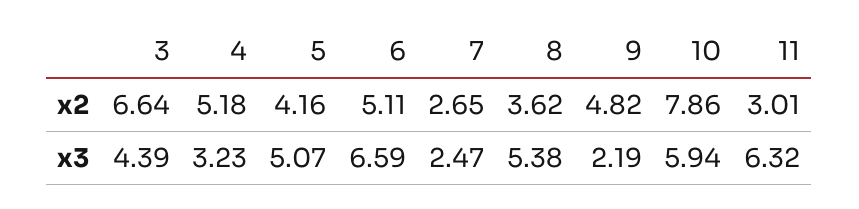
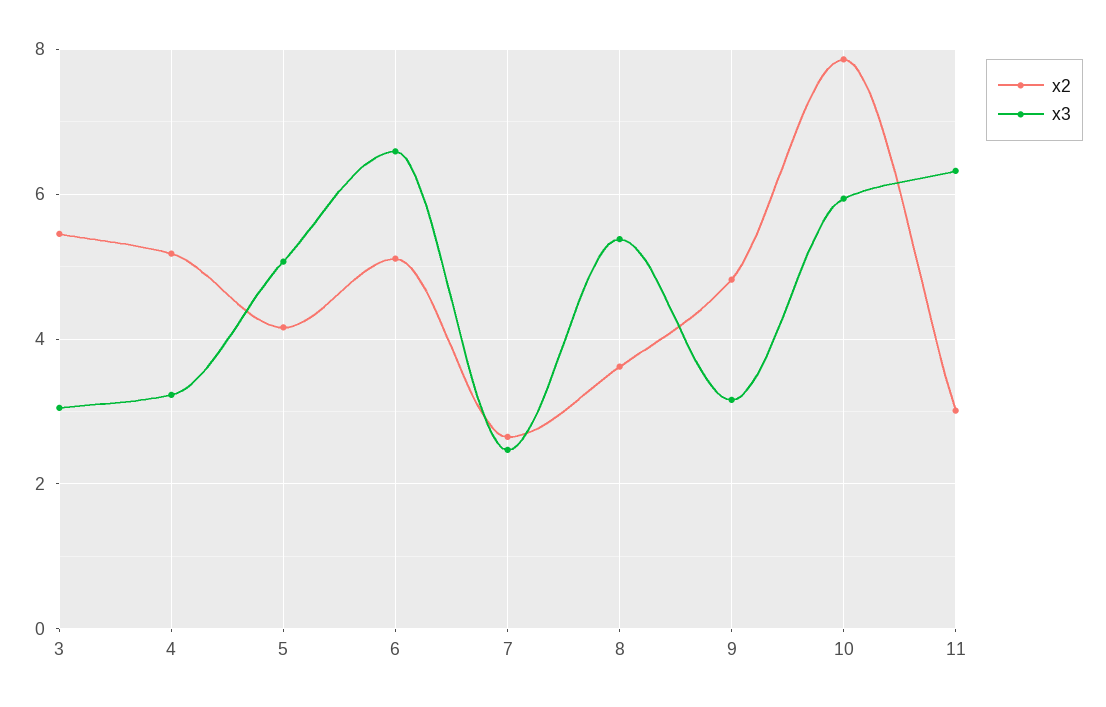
x2, 3: 6.64 -> 5.4
x3, 3: 4.39 -> 3
x3, 9: 2.19 -> 3.2

